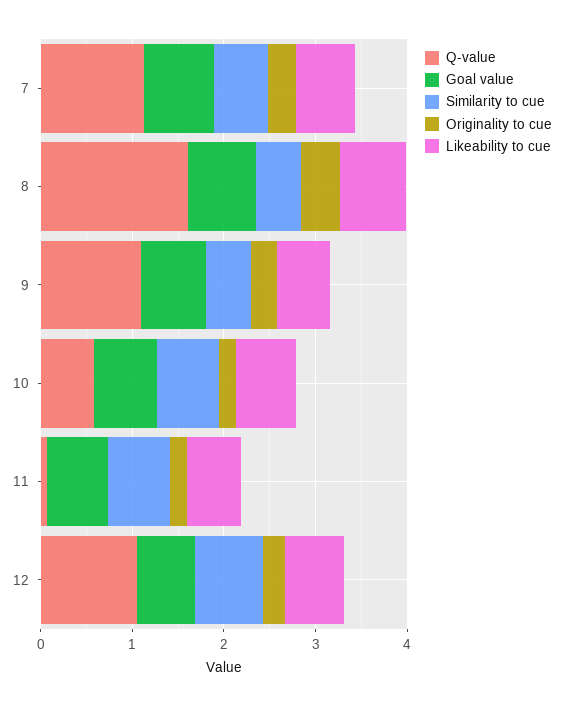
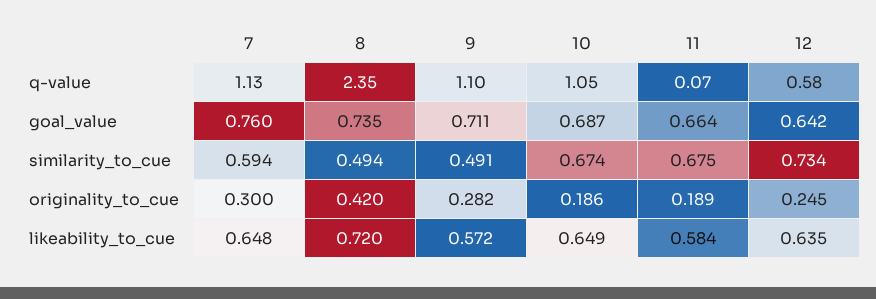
Q-value, 8: 1.6 -> 2.35
Q-value, 10: 0.6 -> 1.05
Q-value, 12: 1 -> 0.58

